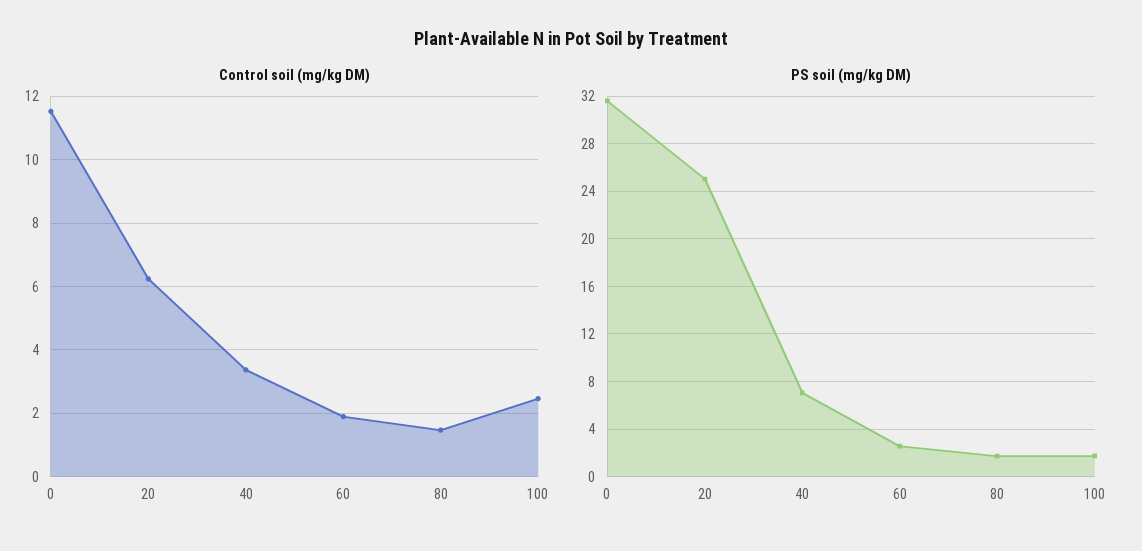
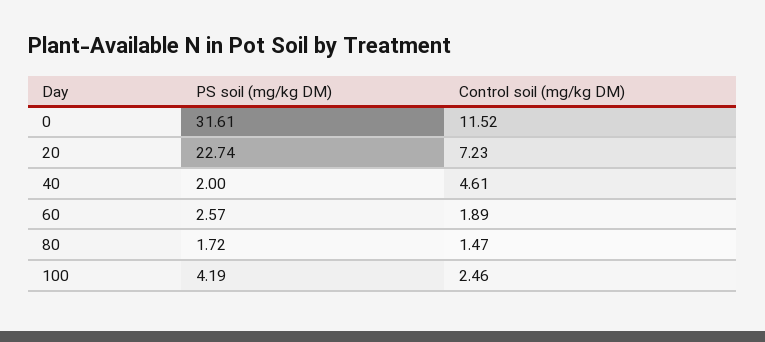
Control soil (mg/kg DM), 20: 6.2 -> 7.23
Control soil (mg/kg DM), 40: 3.4 -> 4.61
PS soil (mg/kg DM), 20: 25 -> 22.74
PS soil (mg/kg DM), 40: 7 -> 2
PS soil (mg/kg DM), 100: 2 -> 4.19

